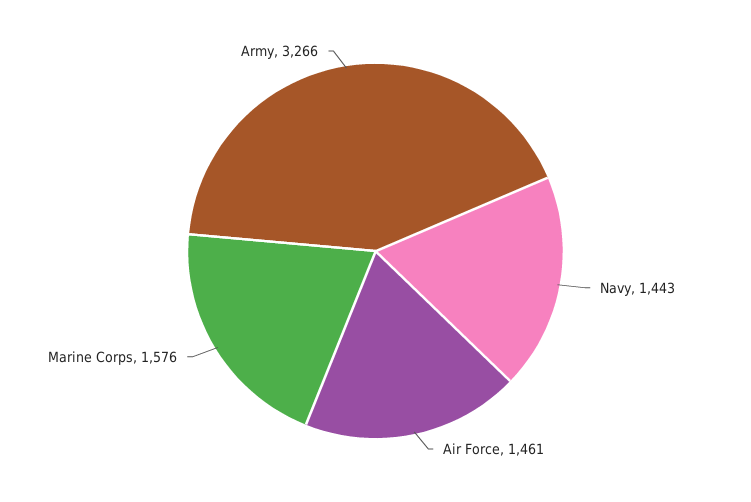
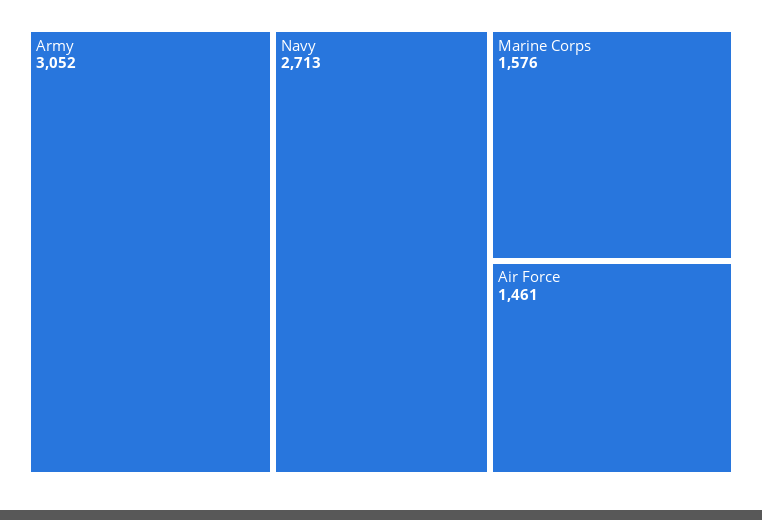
Navy: 1443 -> 2713
Army: 3266 -> 3052

